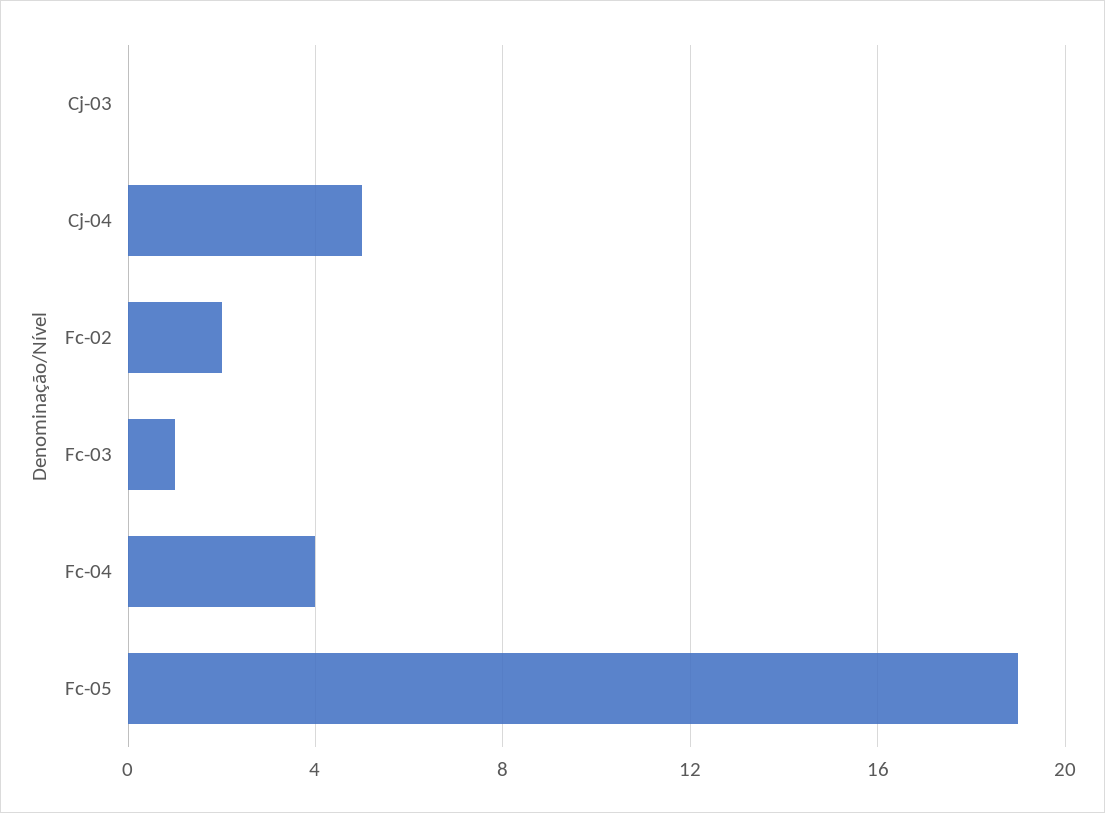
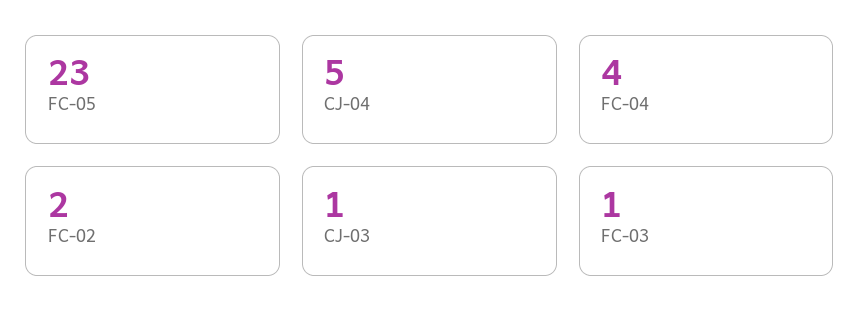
Cj-03: 0 -> 1
Fc-05: 19 -> 23

